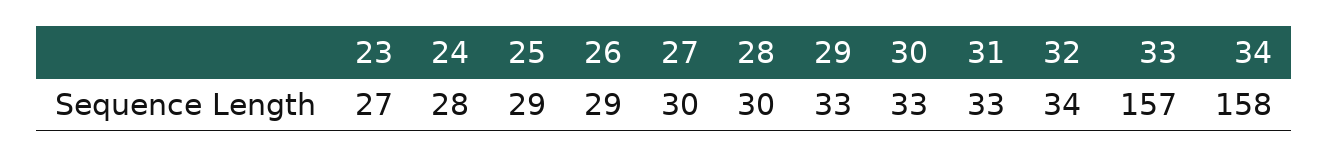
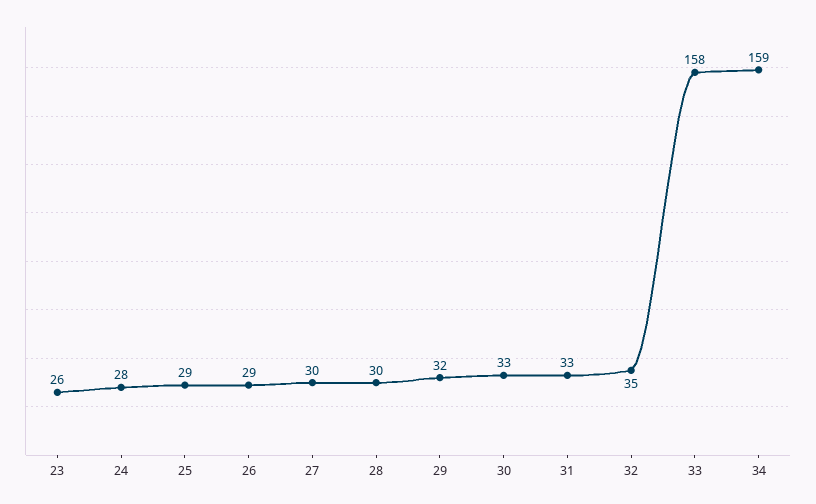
23: 27 -> 26
29: 33 -> 32
32: 34 -> 35
33: 157 -> 158
34: 158 -> 159

